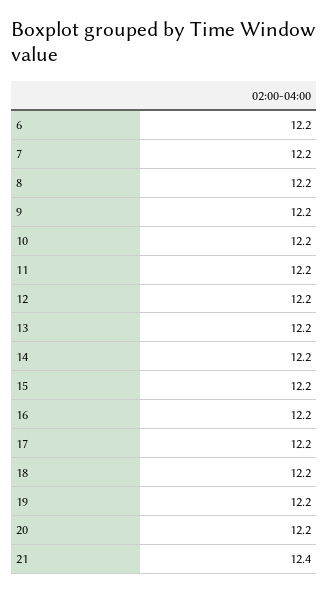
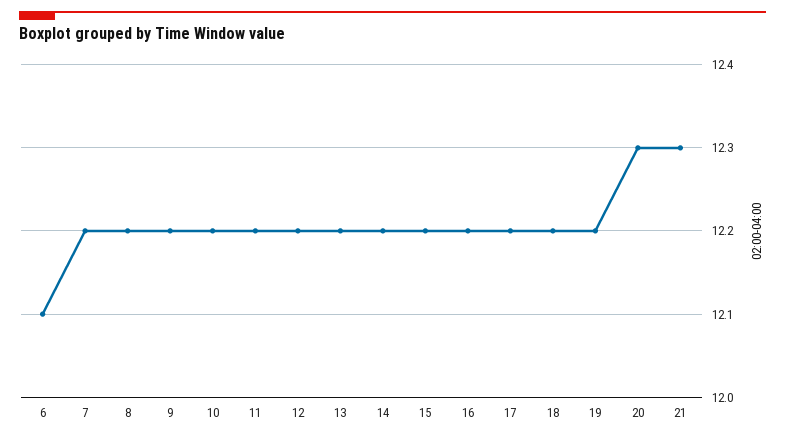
6: 12.2 -> 12.1
20: 12.2 -> 12.3
21: 12.4 -> 12.3

